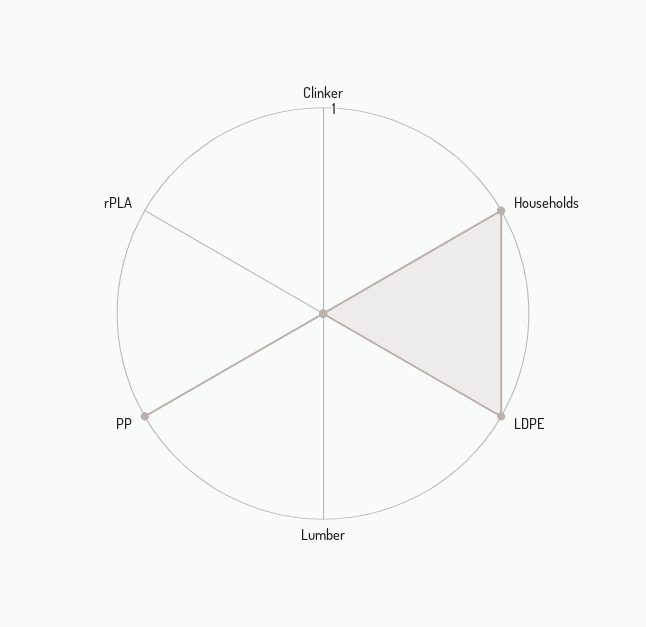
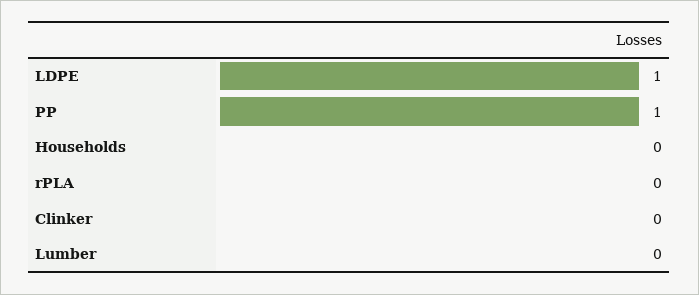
Households: 1 -> 0

